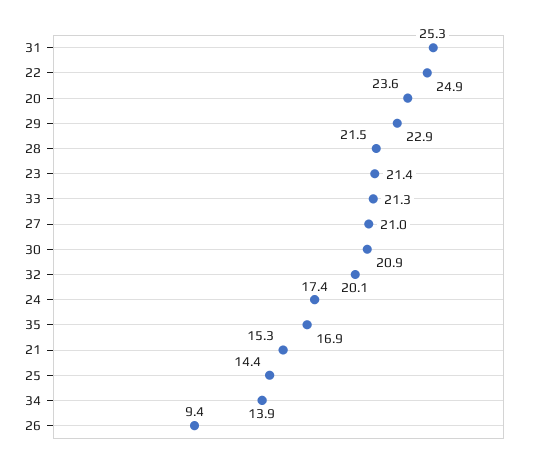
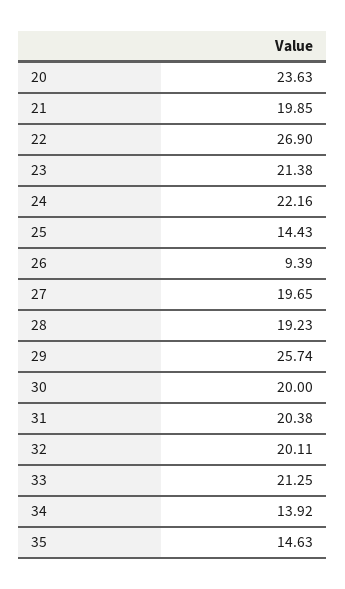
31: 25.3 -> 20.38
22: 24.9 -> 26.9
29: 22.9 -> 25.74
28: 21.5 -> 19.23
27: 21 -> 19.65
30: 20.9 -> 20
24: 17.4 -> 22.16
35: 16.9 -> 14.63
21: 15.3 -> 19.85

